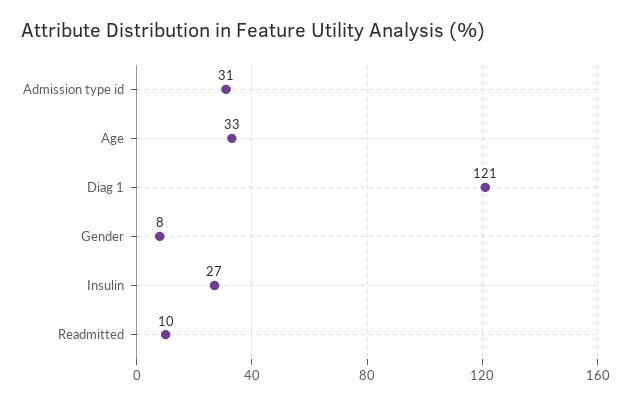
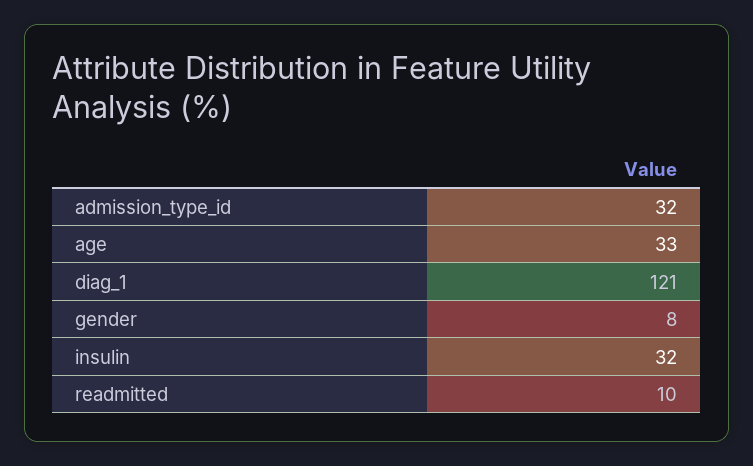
Admission type id: 31 -> 32
Insulin: 27 -> 32

